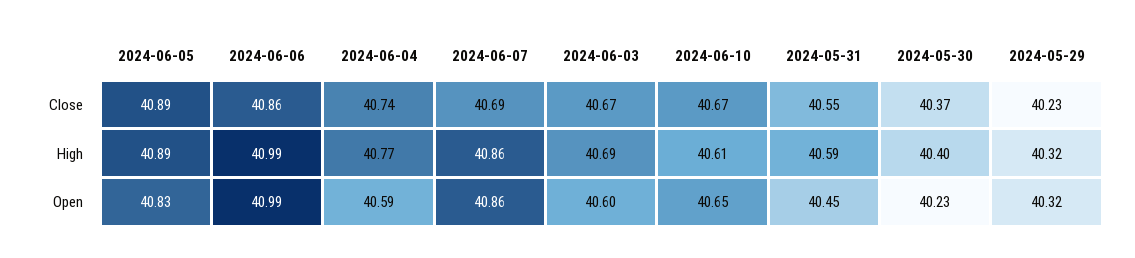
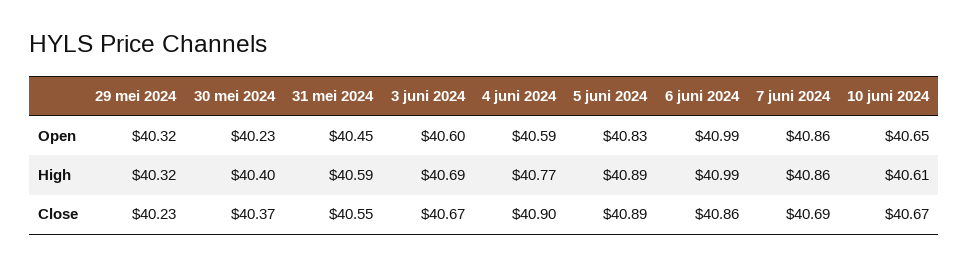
2024-06-04, Close: 40.74 -> 40.9

